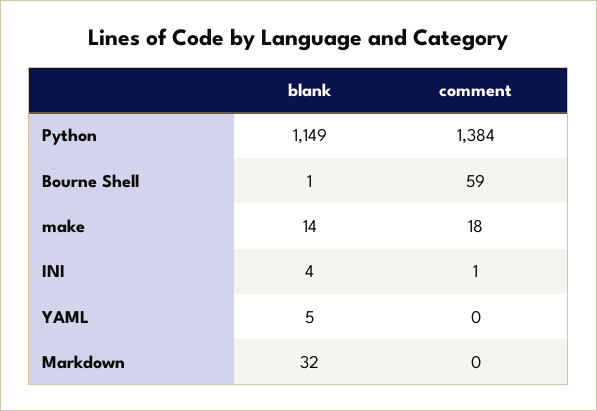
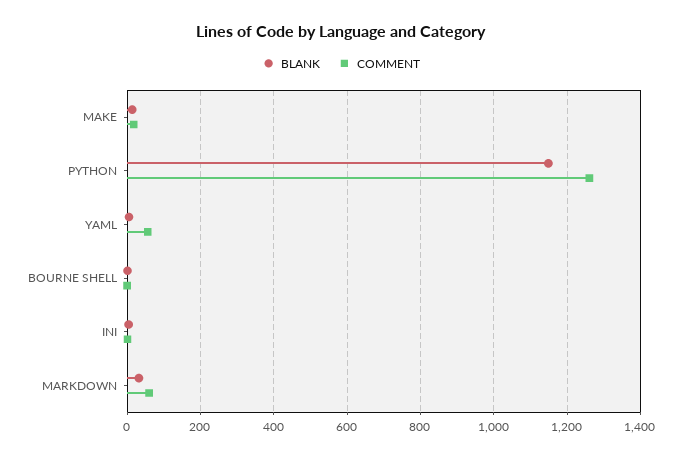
comment, Python: 1384 -> 1260
comment, Bourne Shell: 59 -> 0
comment, YAML: 0 -> 60
comment, Markdown: 0 -> 60

